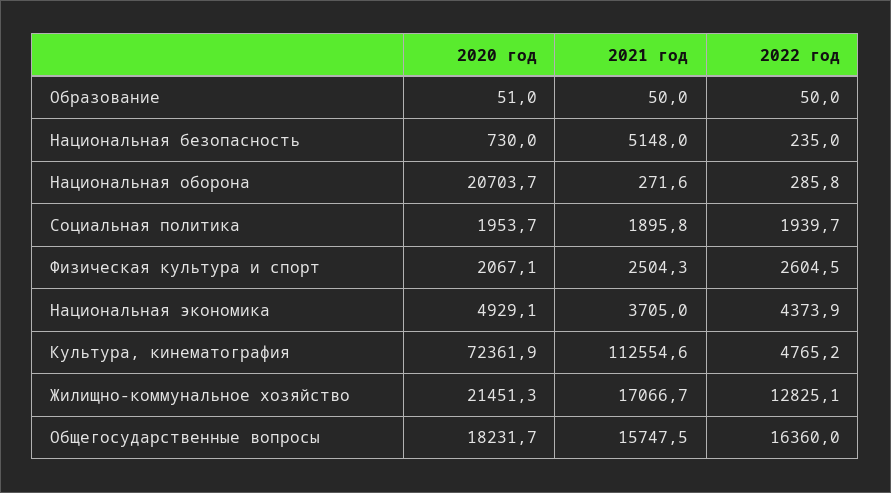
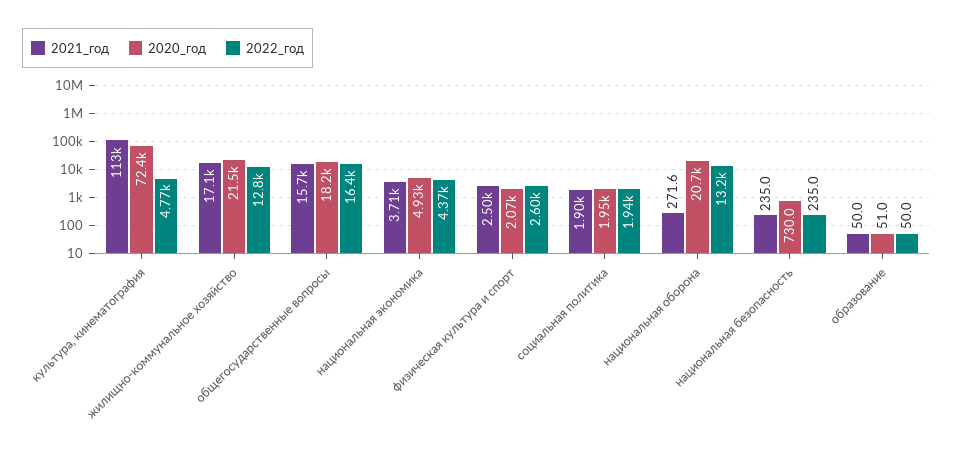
2021 год, Национальная безопасность: 5148 -> 235
2022 год, Национальная оборона: 285.8 -> 13200

